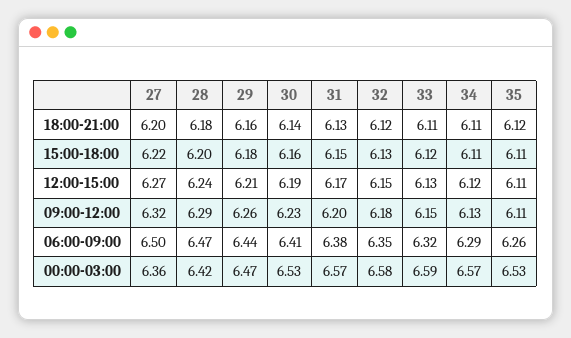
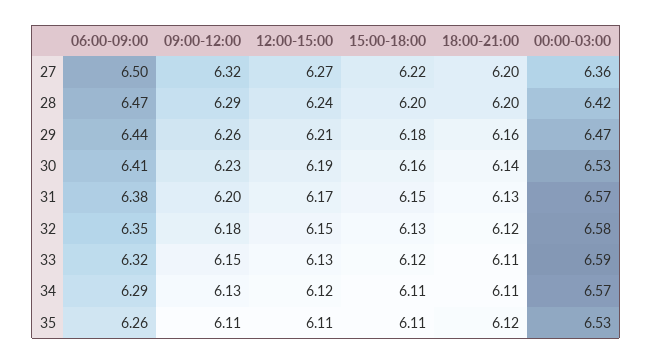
28, 18:00-21:00: 6.18 -> 6.2

